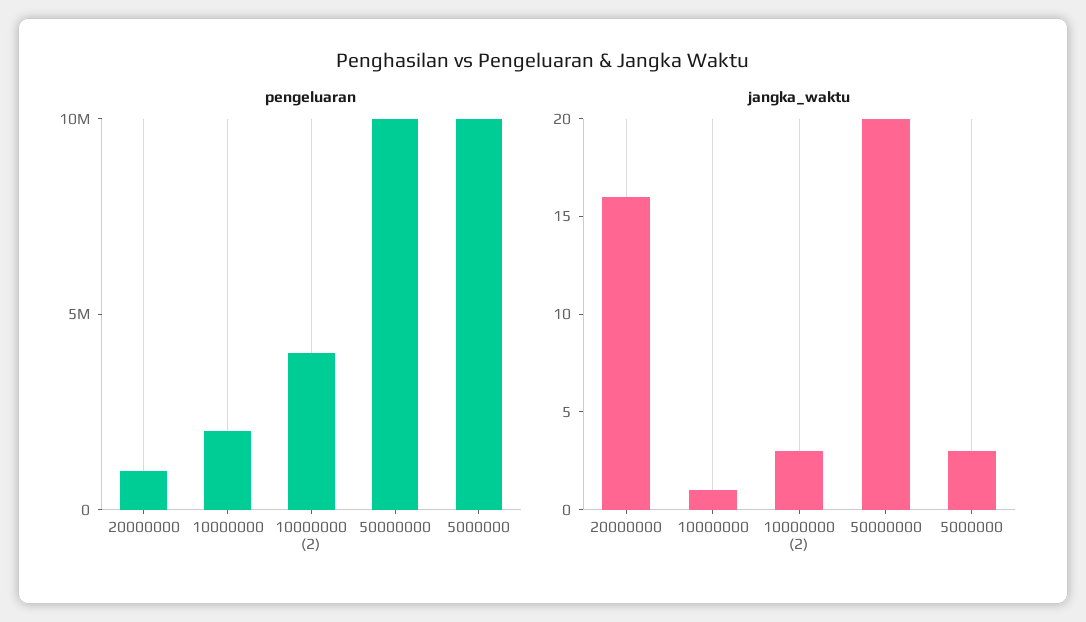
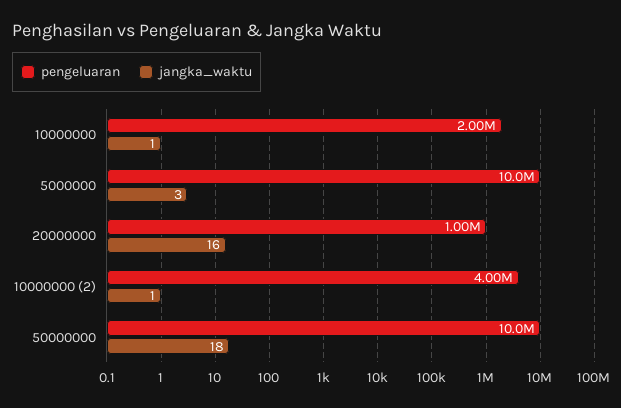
jangka_waktu, 10000000 (2): 3 -> 1
jangka_waktu, 50000000: 20 -> 18

